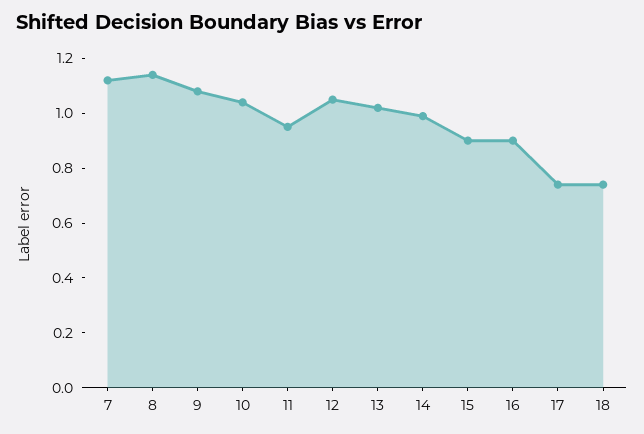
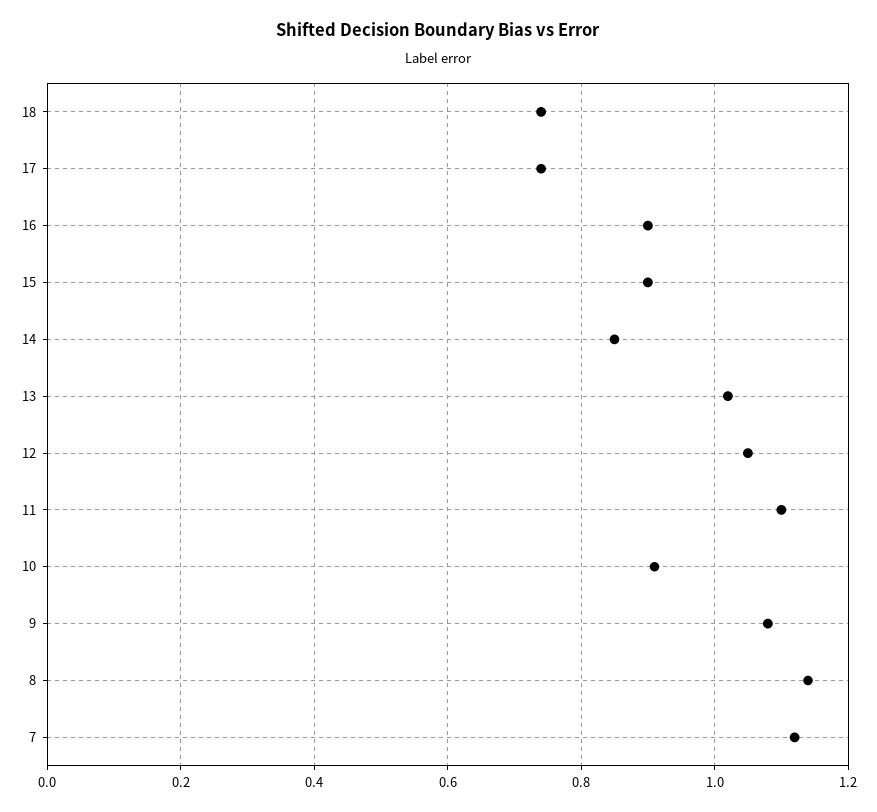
10: 1.05 -> 0.9
11: 0.95 -> 1.1
14: 1 -> 0.85

